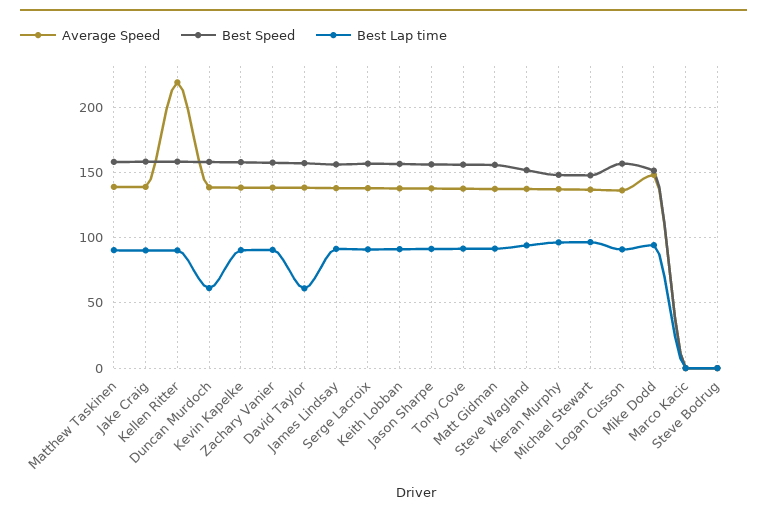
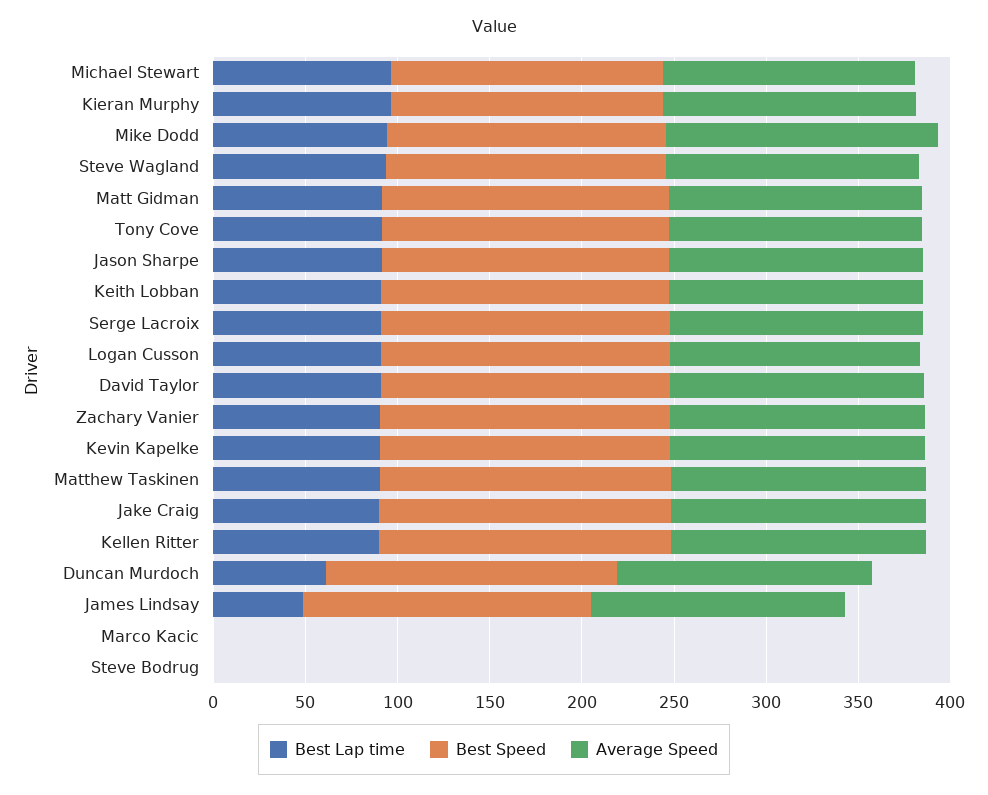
Average Speed, Kellen Ritter: 220 -> 140
Best Lap time, David Taylor: 60 -> 90
Best Lap time, James Lindsay: 90 -> 50

